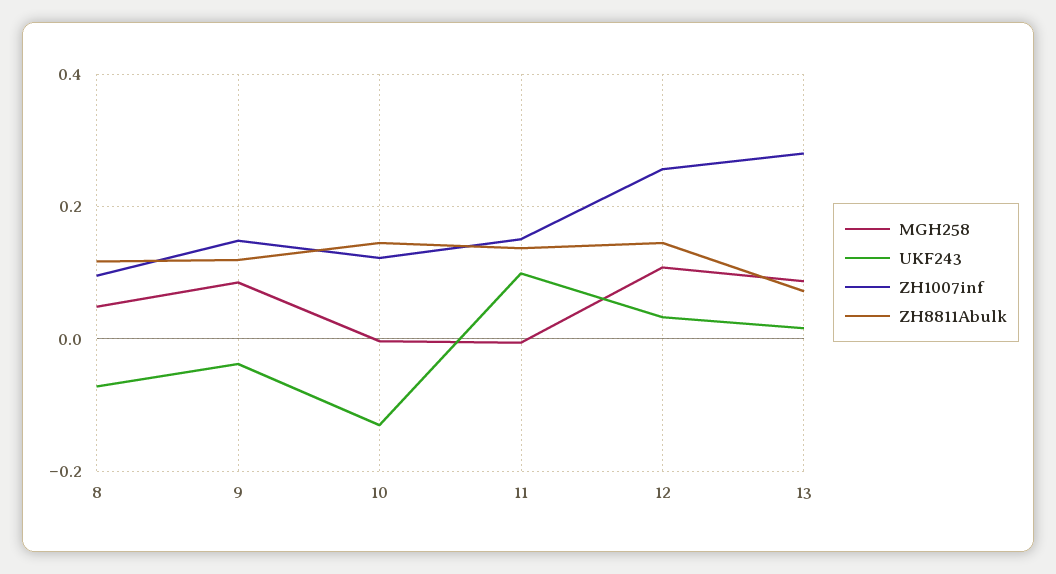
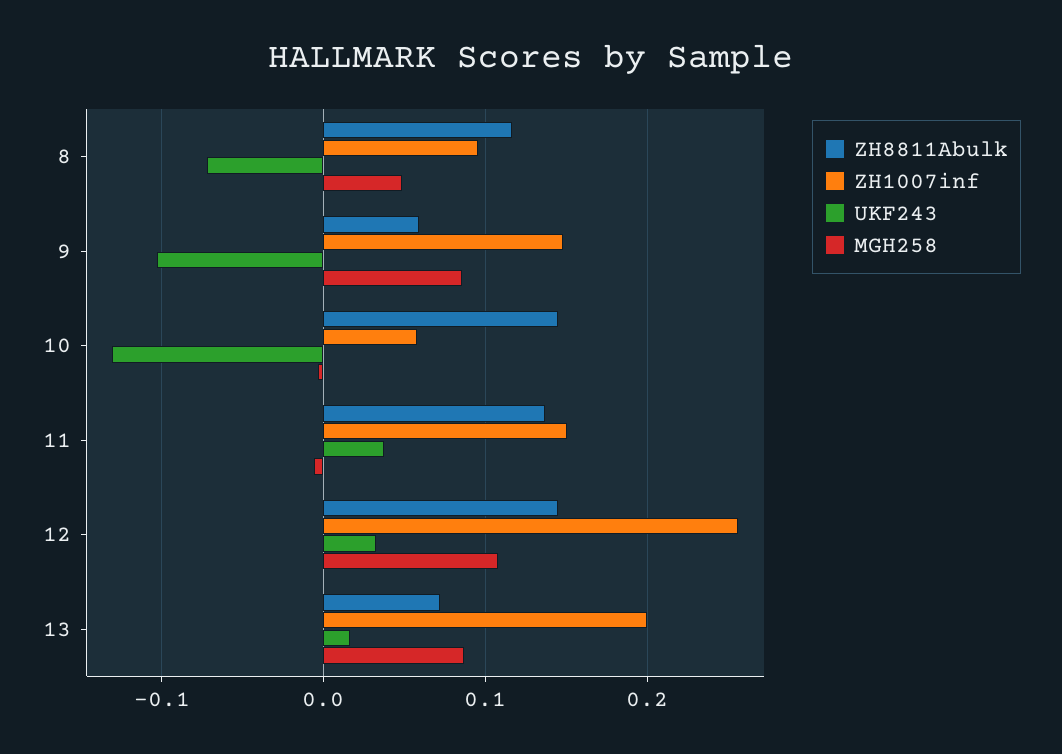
UKF243, 9: -0.04 -> -0.1
ZH8811Abulk, 9: 0.12 -> 0.06
ZH1007inf, 10: 0.12 -> 0.06
UKF243, 11: 0.1 -> 0.04
ZH1007inf, 13: 0.28 -> 0.2

